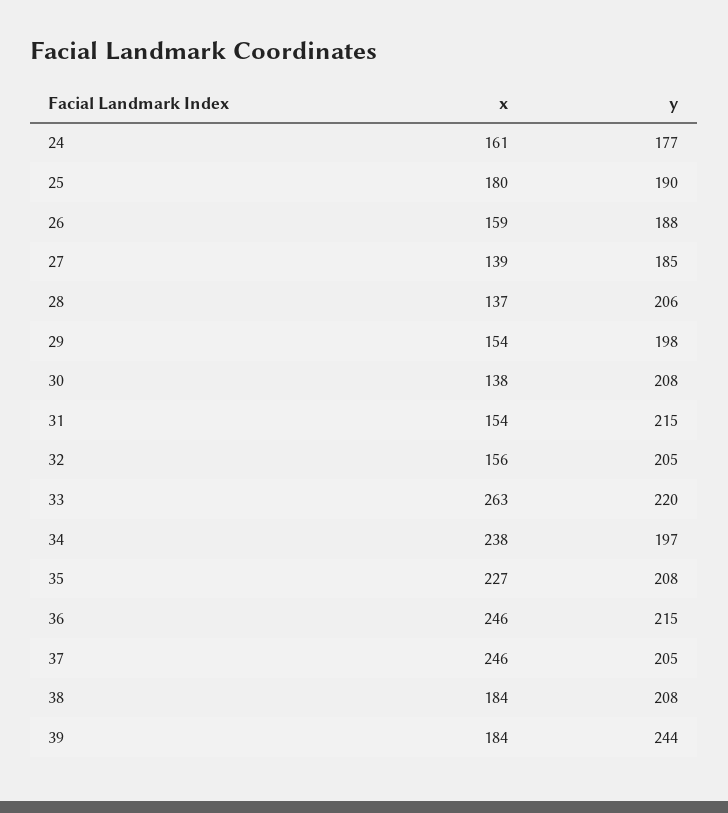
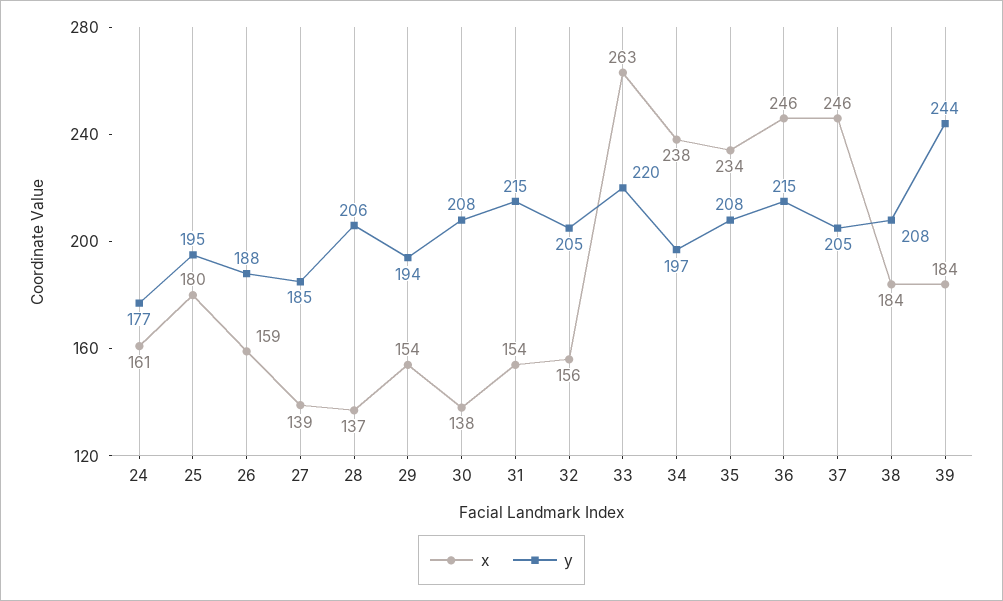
y, 25: 190 -> 195
y, 29: 198 -> 194
x, 35: 227 -> 234

